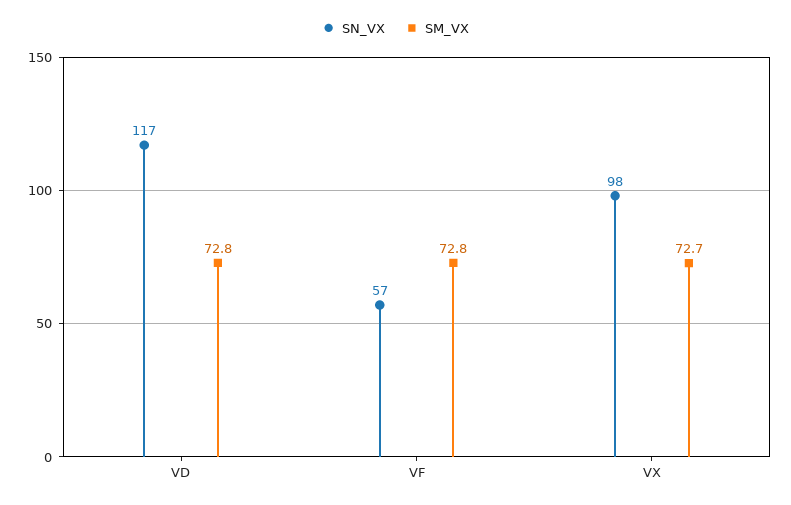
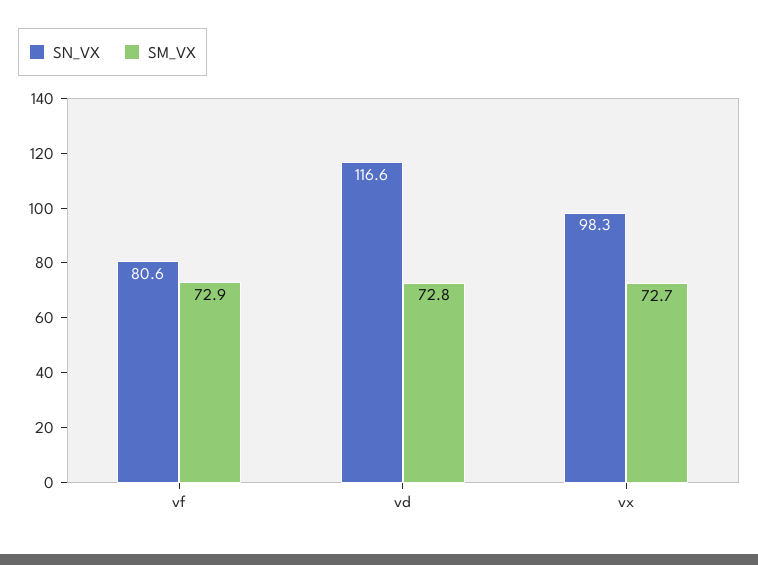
SN_VX, VF: 57 -> 80.6
SM_VX, VF: 72.8 -> 72.9

